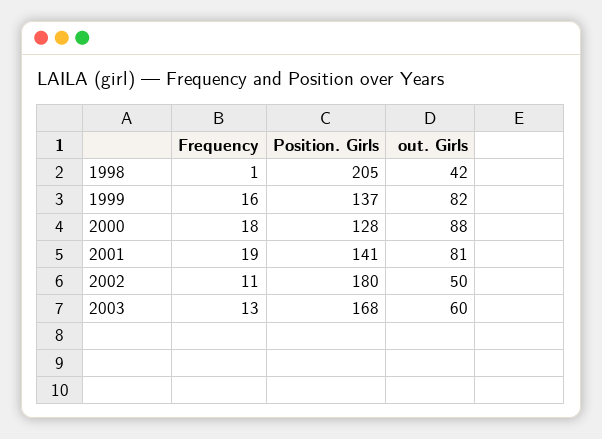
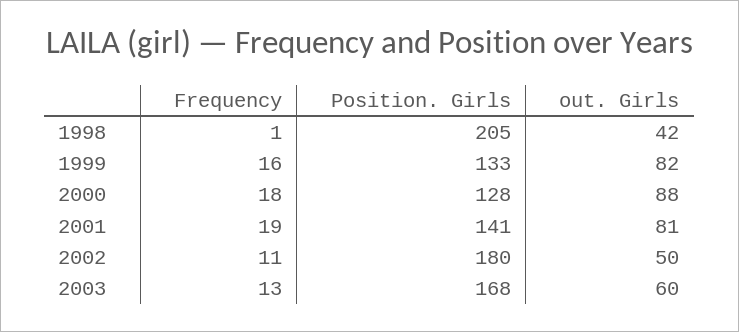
Position. Girls, 1999: 137 -> 133

